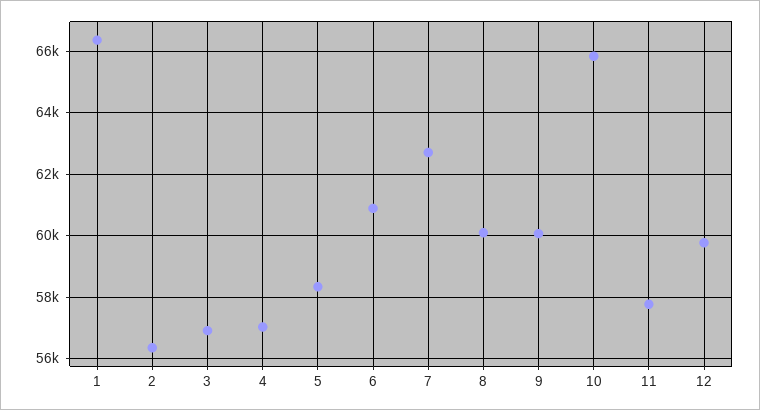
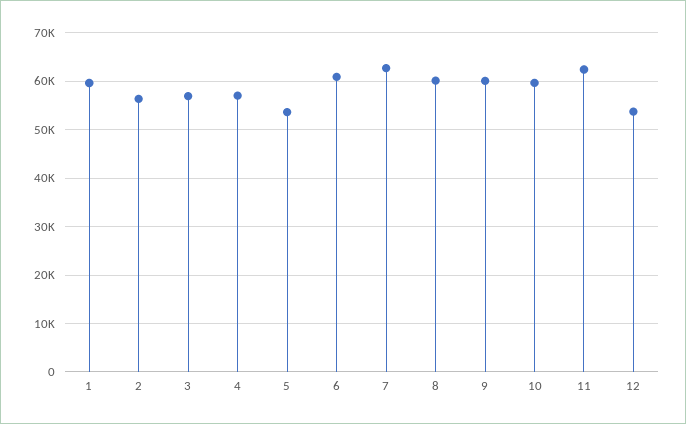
1: 66400 -> 60000
5: 58400 -> 54000
10: 65800 -> 60000
11: 57800 -> 62000
12: 59800 -> 54000

